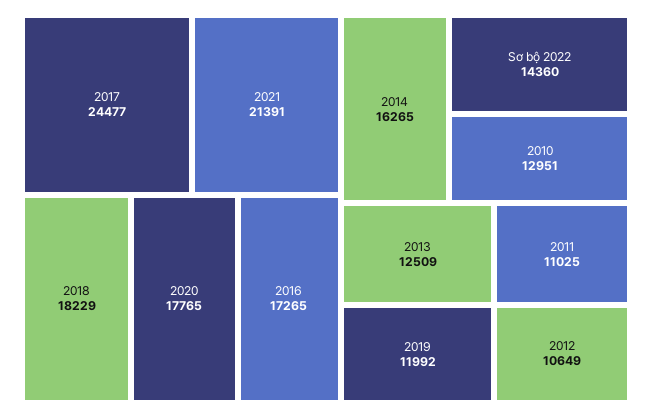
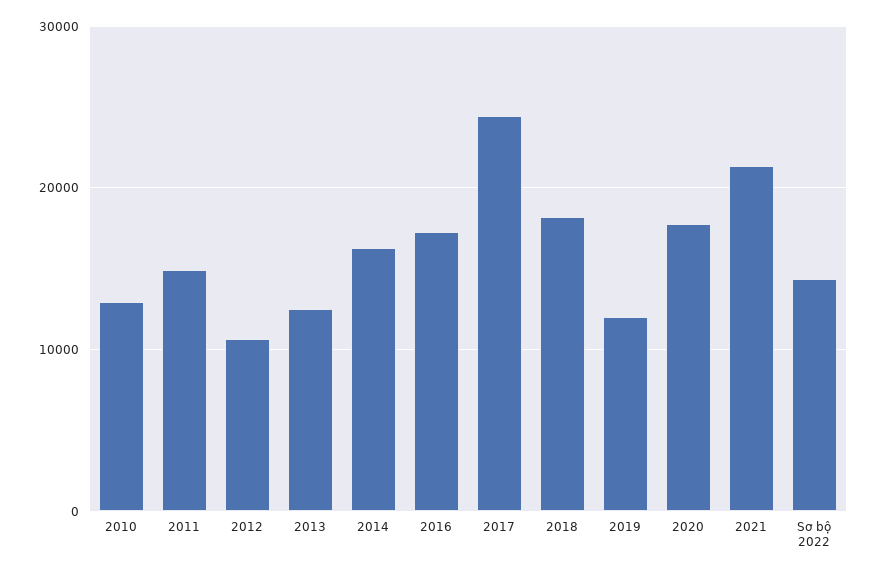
2011: 11025 -> 15000

